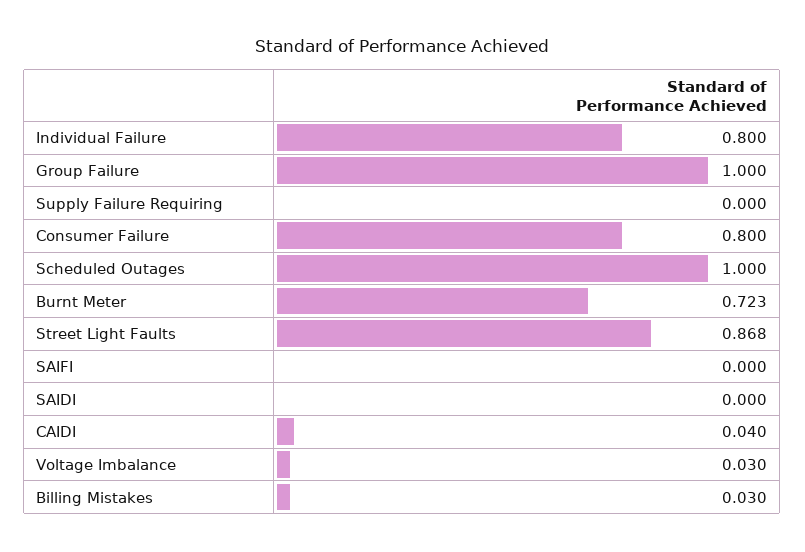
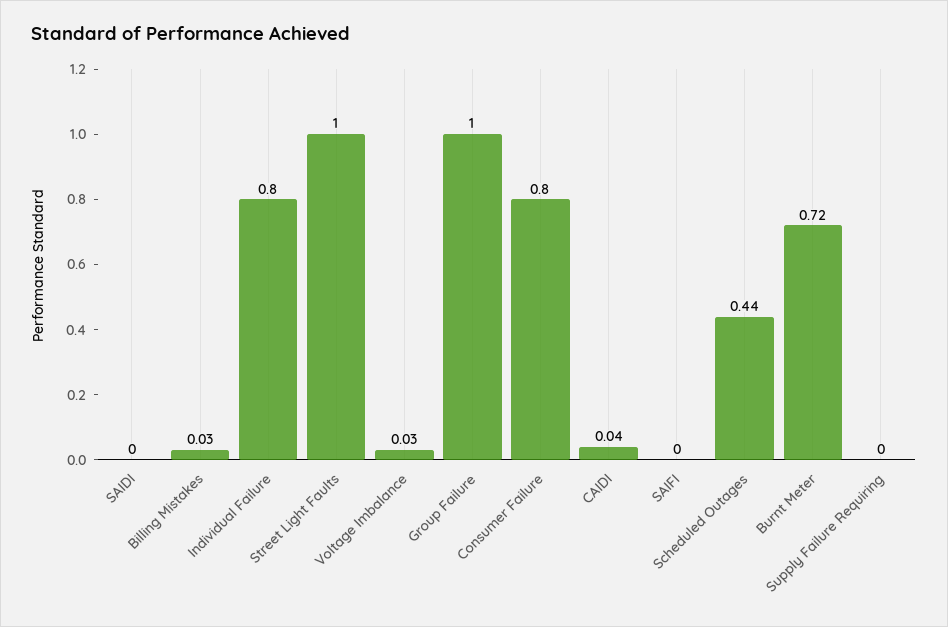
Scheduled Outages: 1 -> 0.44
Street Light Faults: 0.868 -> 1

